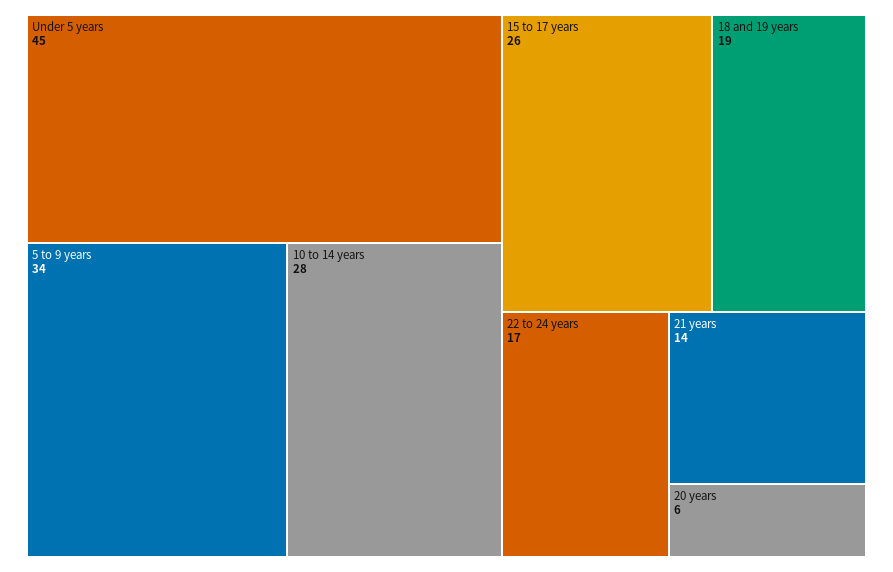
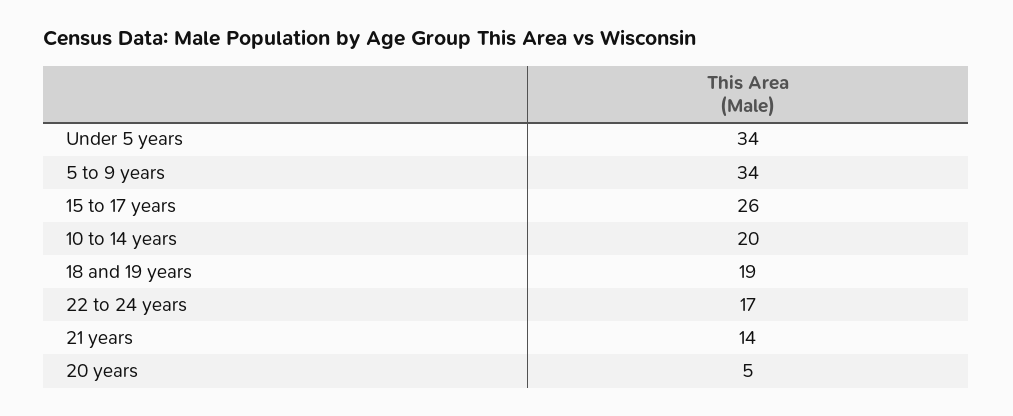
Under 5 years: 45 -> 34
10 to 14 years: 28 -> 20
20 years: 6 -> 5

